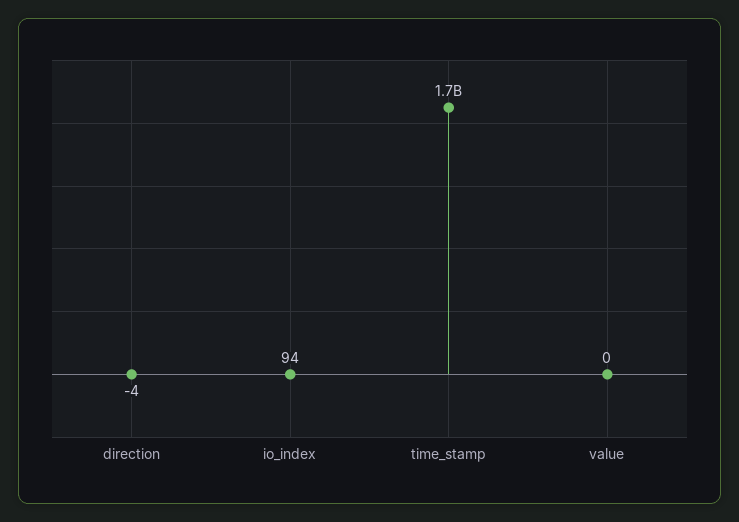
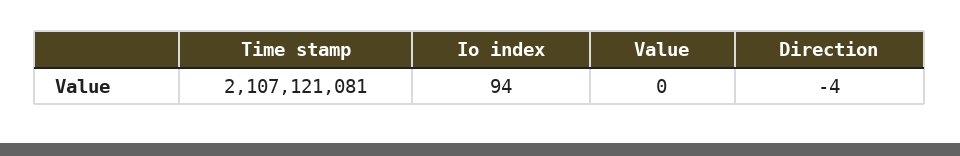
time_stamp: 1700000000 -> 2107121081

